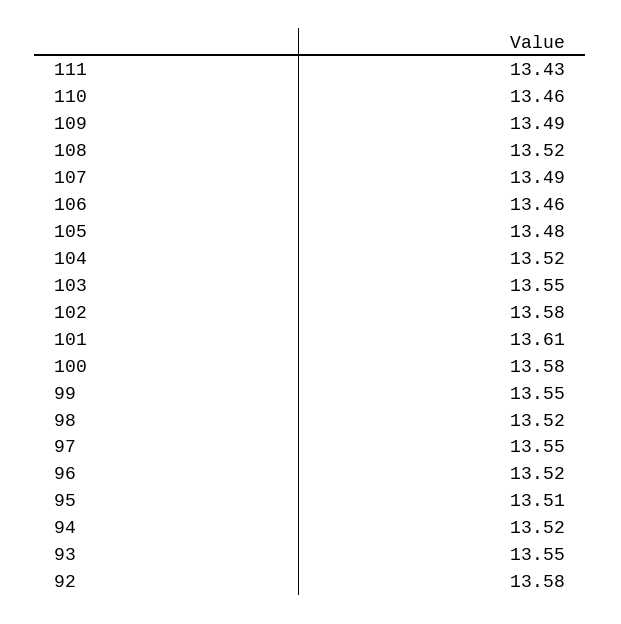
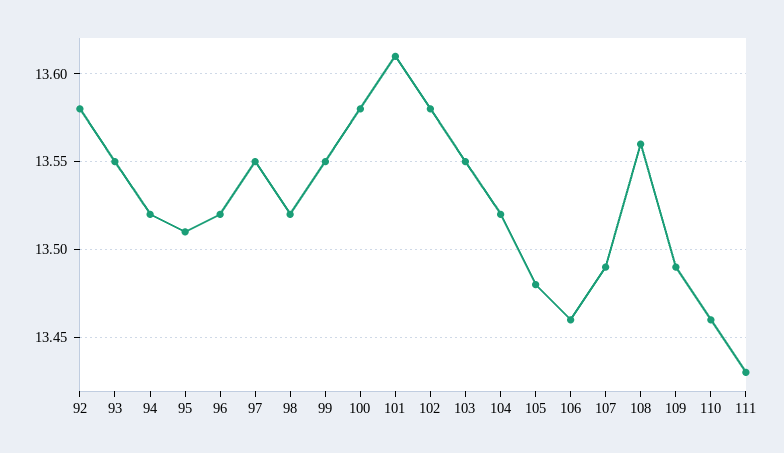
108: 13.52 -> 13.56

